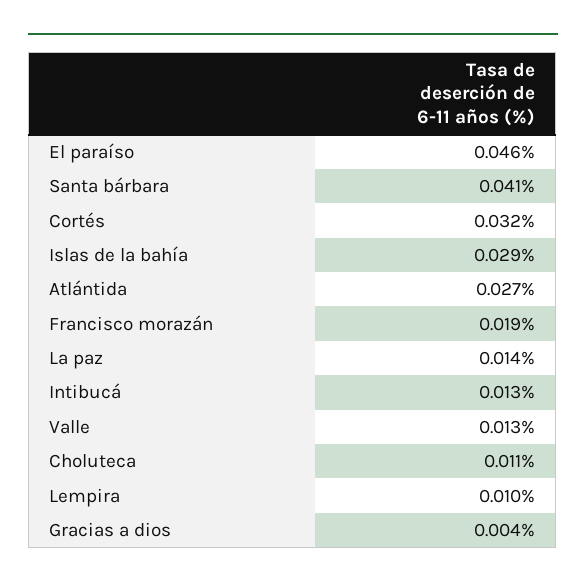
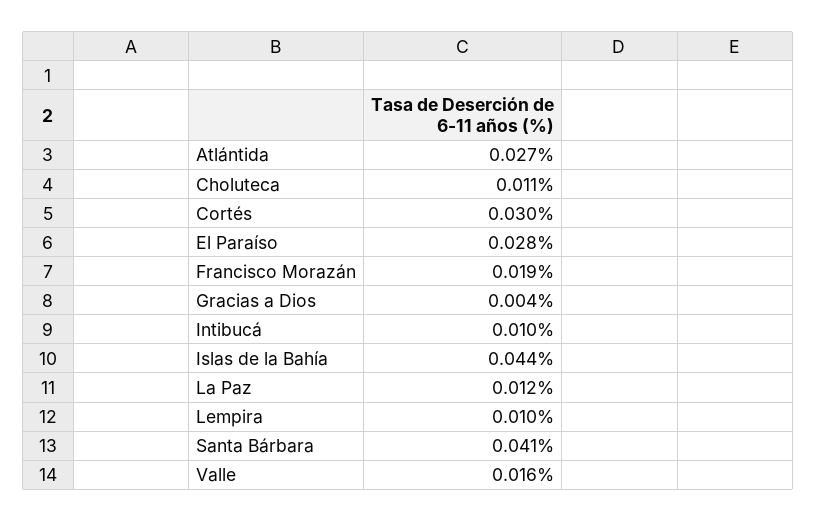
El paraíso: 0.046 -> 0.028
Cortés: 0.032 -> 0.03
Islas de la bahía: 0.029 -> 0.044
La paz: 0.014 -> 0.012
Intibucá: 0.013 -> 0.01
Valle: 0.013 -> 0.016

